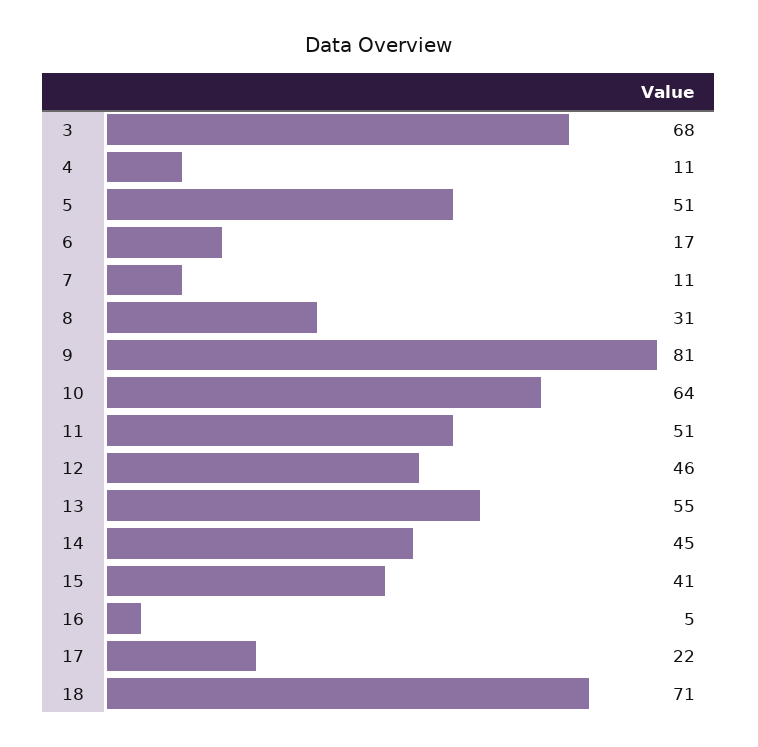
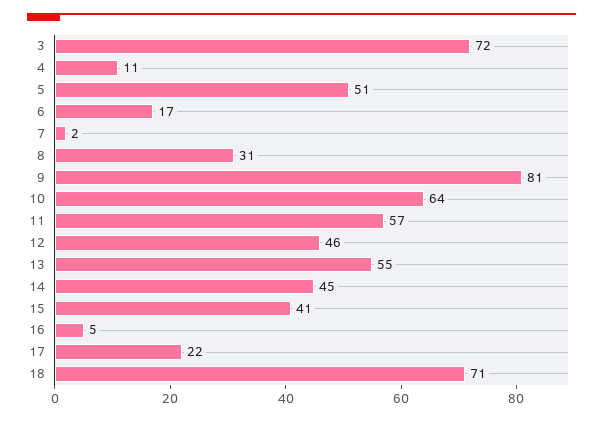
3: 68 -> 72
7: 11 -> 2
11: 51 -> 57

